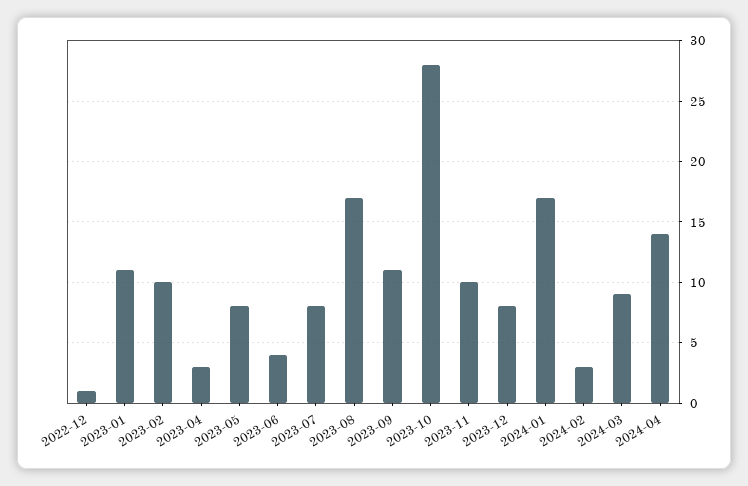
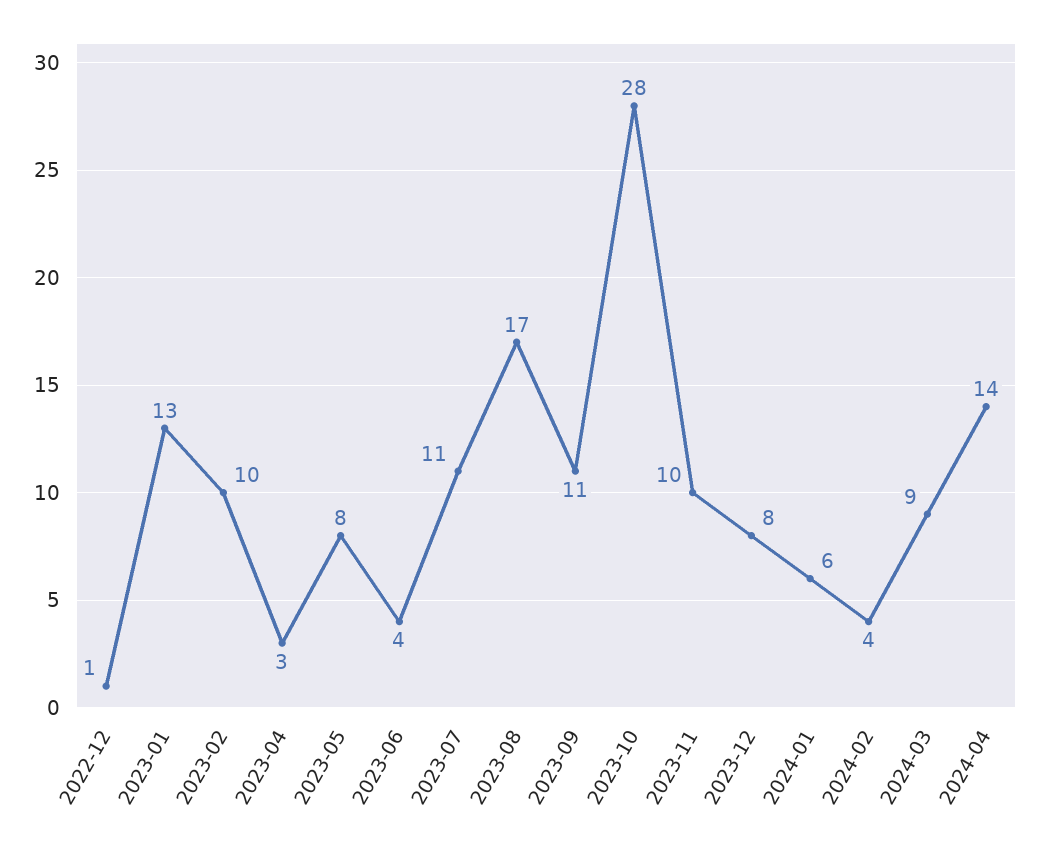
2023-01: 11 -> 13
2023-07: 8 -> 11
2024-01: 17 -> 6
2024-02: 3 -> 4

